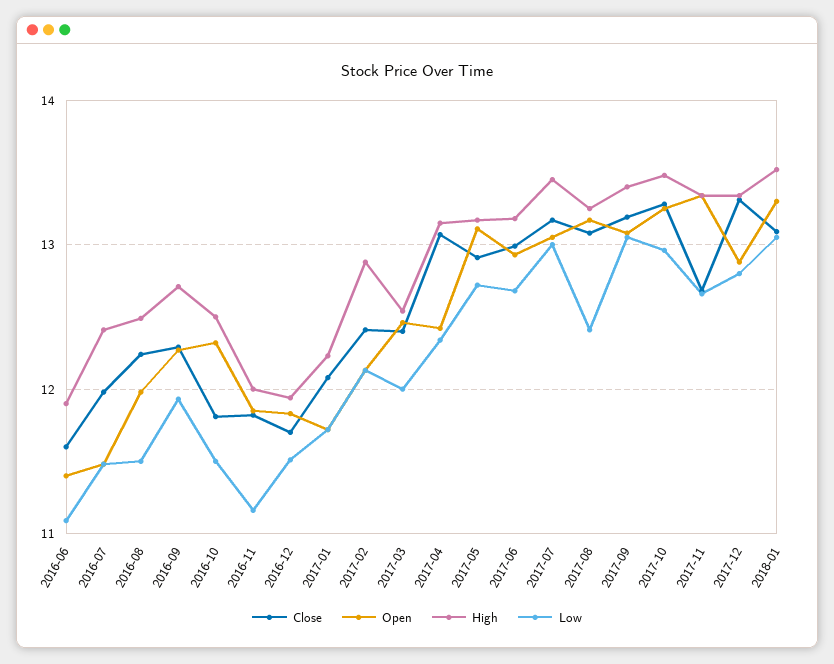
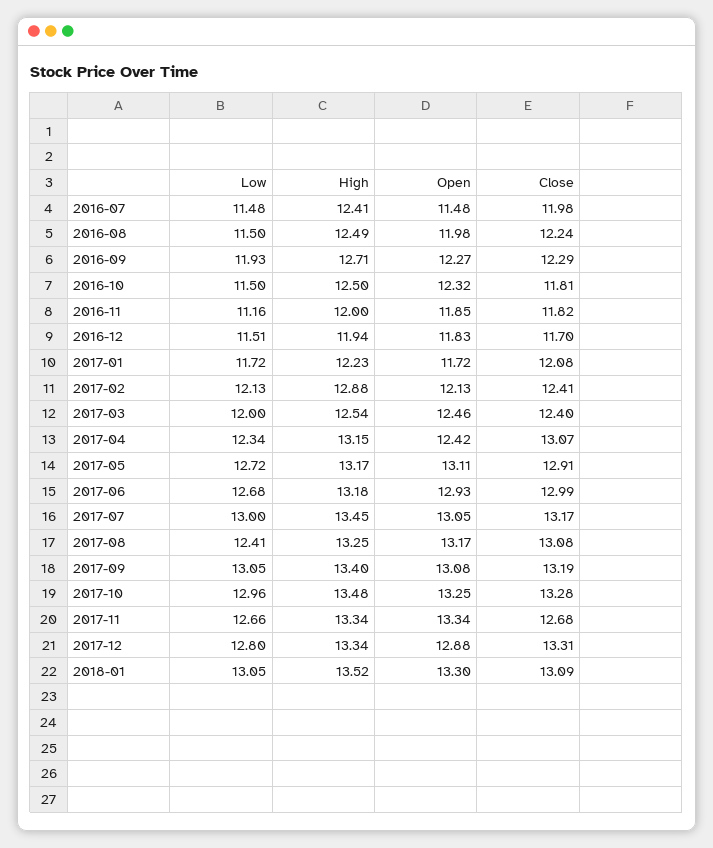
Close, 2016-06: 11.6 -> none
Open, 2016-06: 11.4 -> none
High, 2016-06: 11.9 -> none
Low, 2016-06: 11.1 -> none

